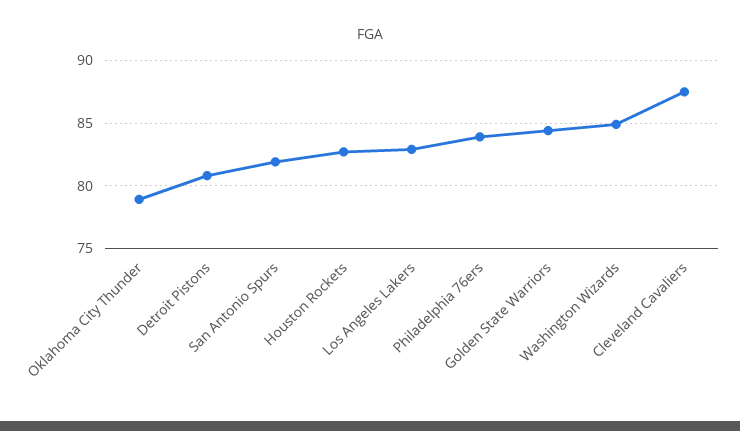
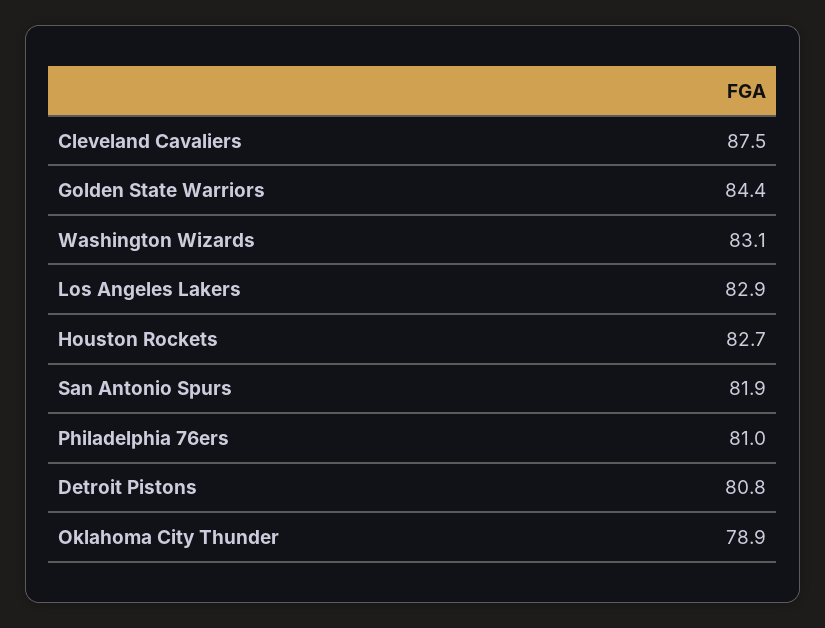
Philadelphia 76ers: 84 -> 81
Washington Wizards: 85 -> 83.1

